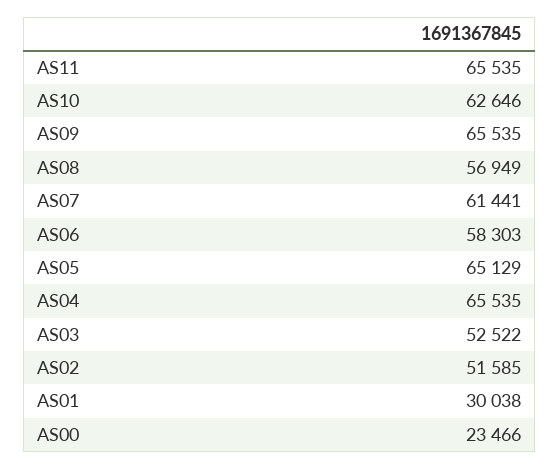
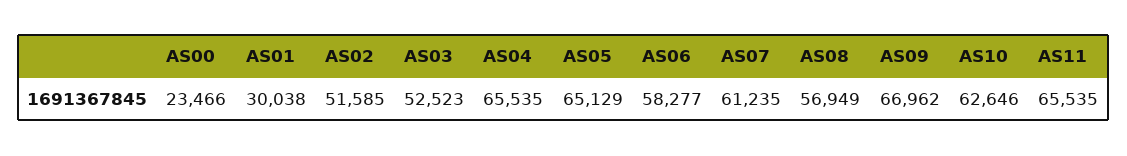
AS09: 65535 -> 66962
AS07: 61441 -> 61235
AS06: 58303 -> 58277
AS03: 52522 -> 52523

